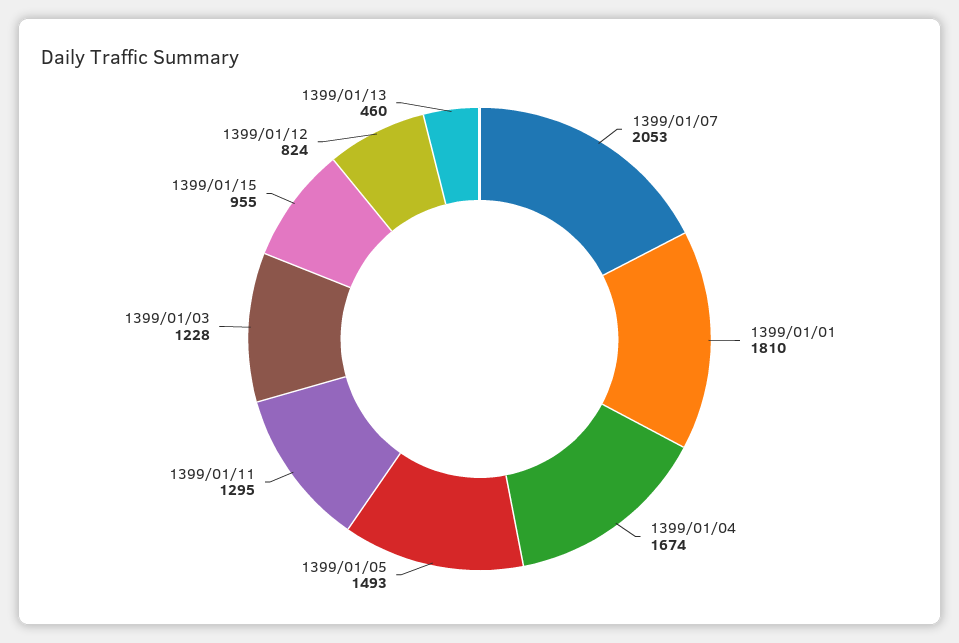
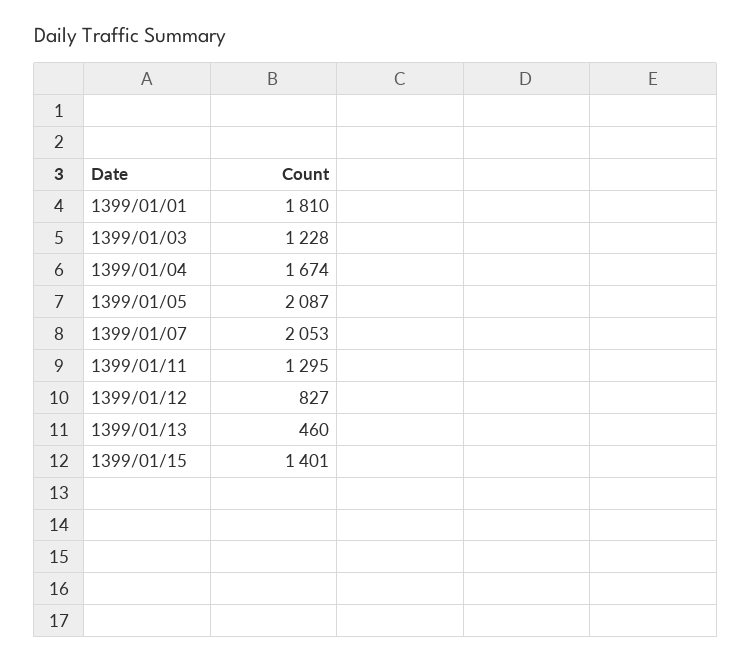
1399/01/05: 1493 -> 2087
1399/01/15: 955 -> 1401
1399/01/12: 824 -> 827

